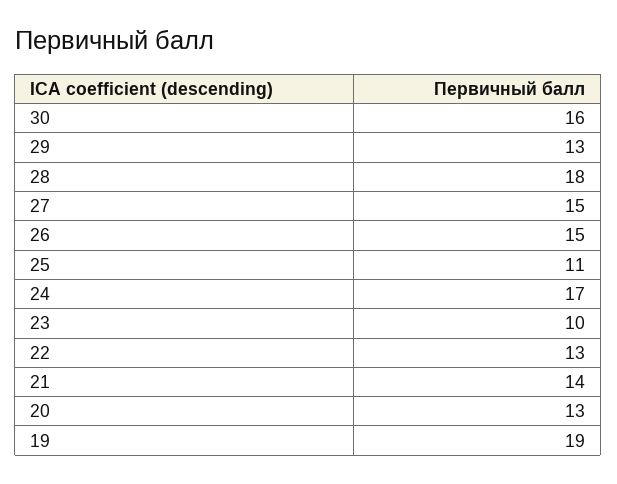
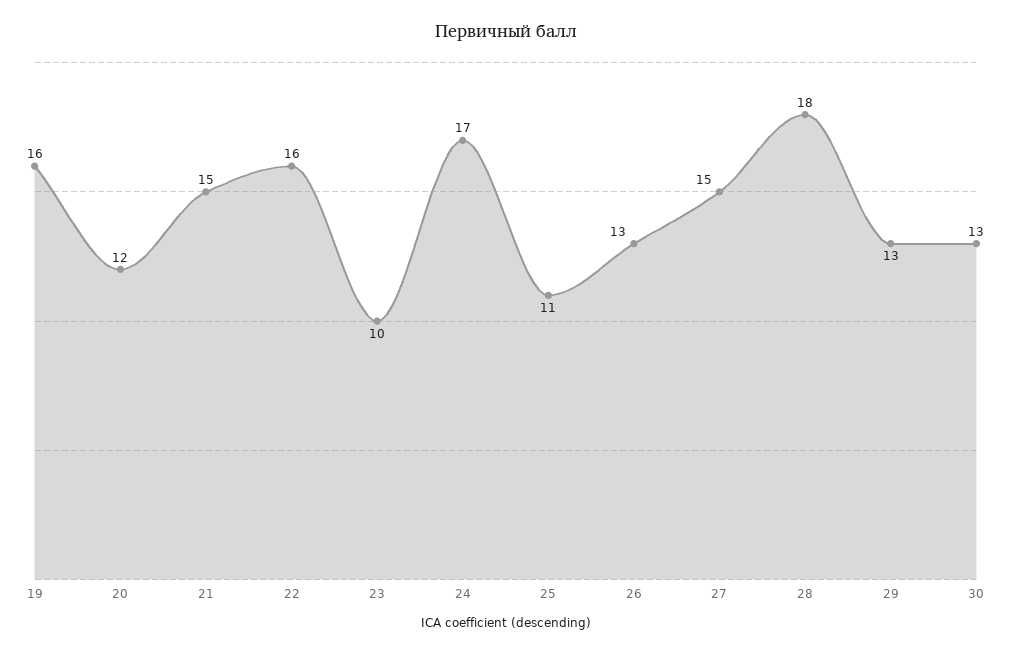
30: 16 -> 13
26: 15 -> 13
22: 13 -> 16
21: 14 -> 15
20: 13 -> 12
19: 19 -> 16

